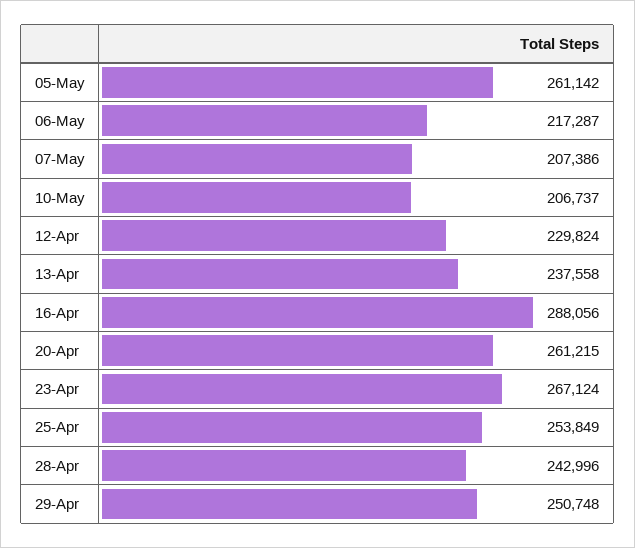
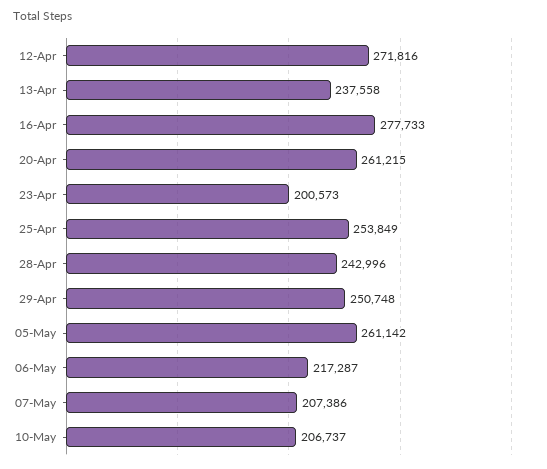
12-Apr: 229824 -> 271816
16-Apr: 288056 -> 277733
23-Apr: 267124 -> 200573

